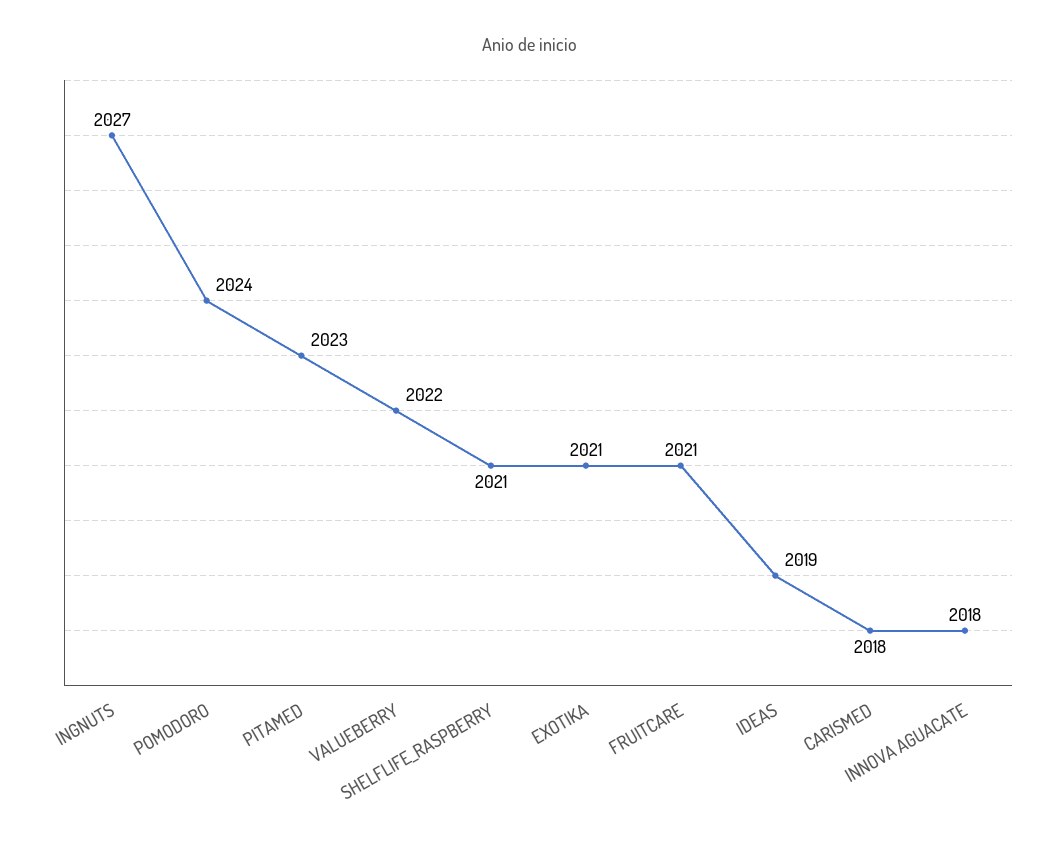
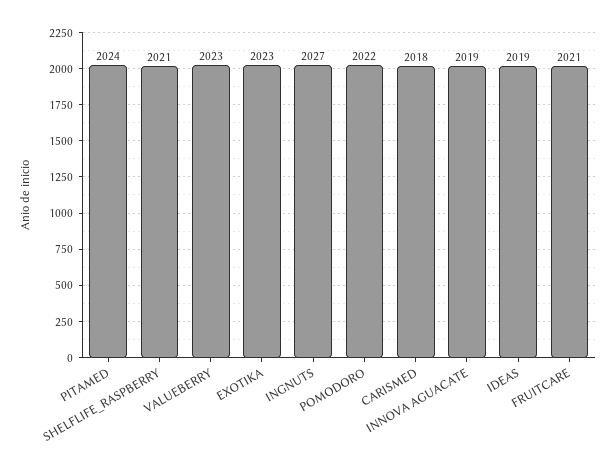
POMODORO: 2024 -> 2022
PITAMED: 2023 -> 2024
VALUEBERRY: 2022 -> 2023
EXOTIKA: 2021 -> 2023
INNOVA AGUACATE: 2018 -> 2019

